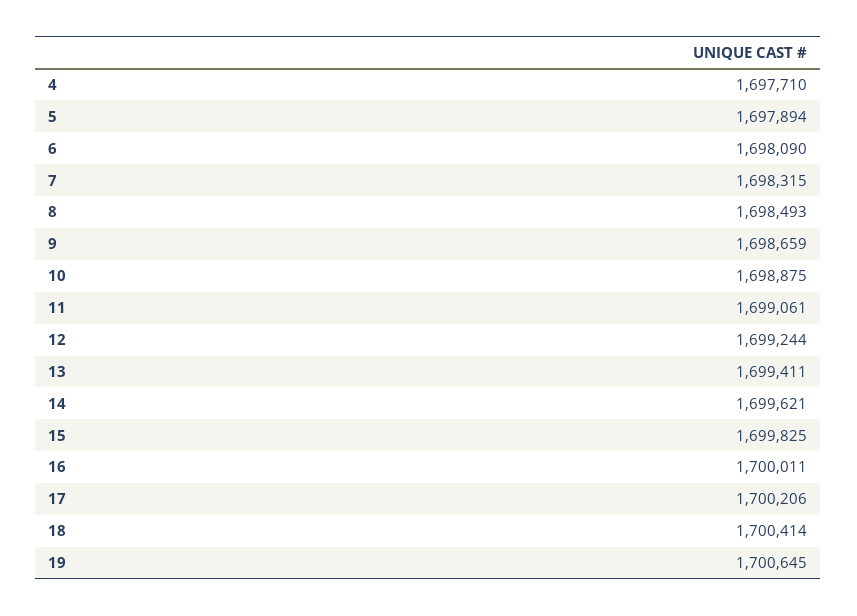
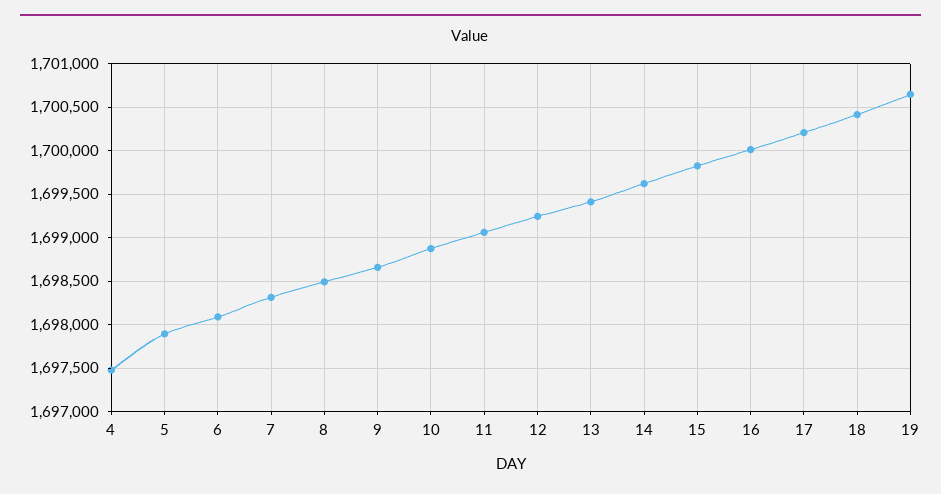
4: 1697710 -> 1697500

